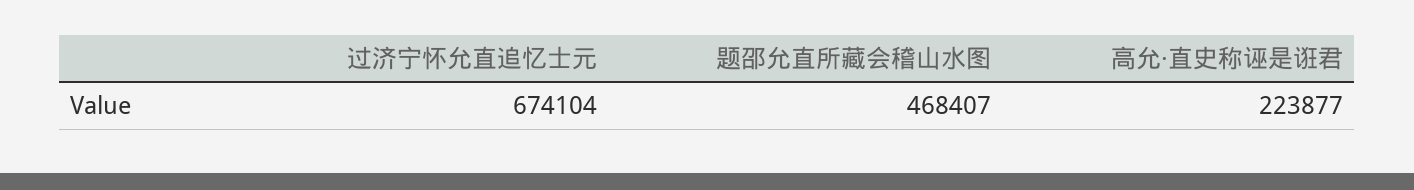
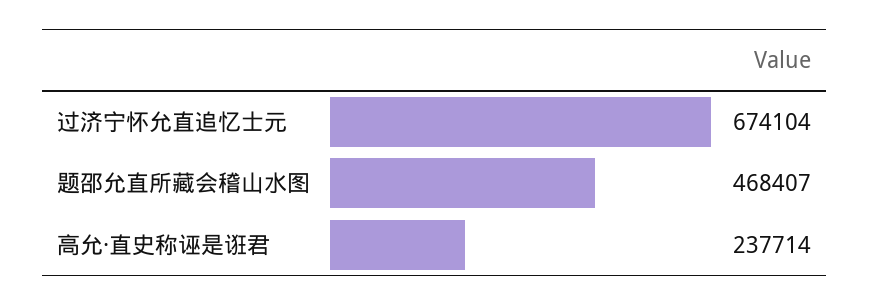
高允·直史称诬是诳君: 223877 -> 237714

